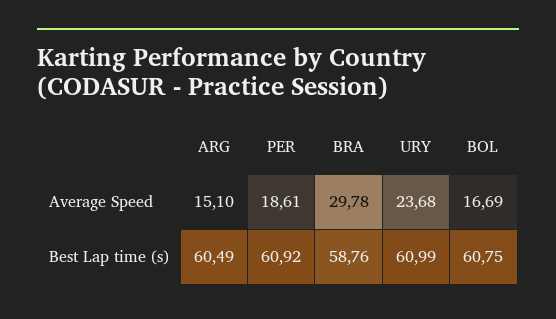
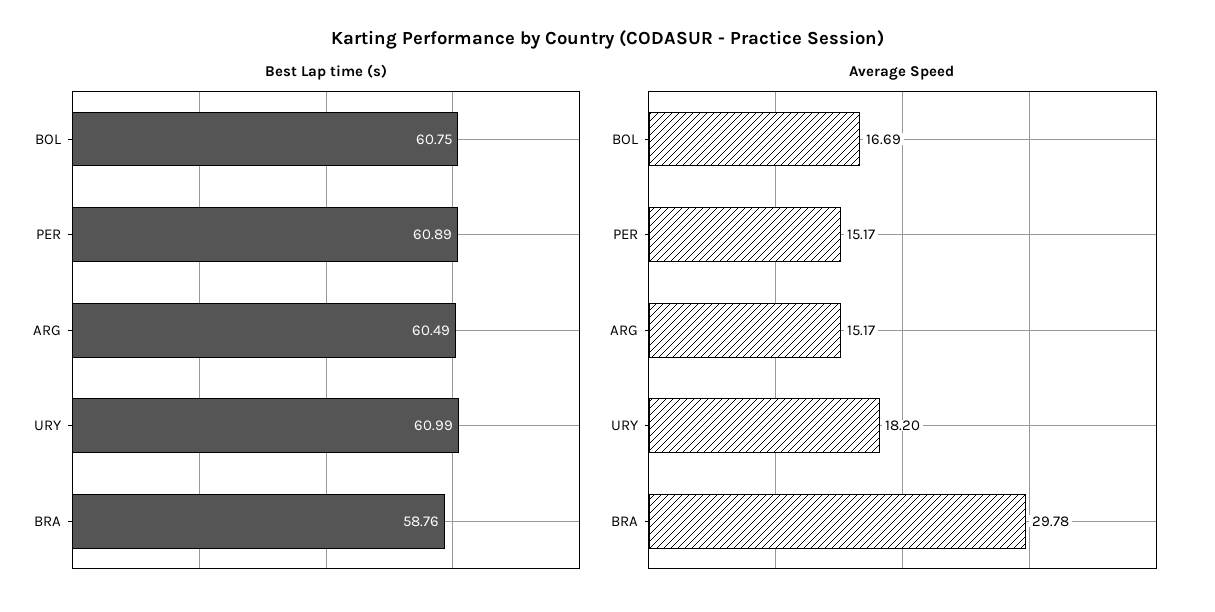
Average Speed, ARG: 15.1 -> 15.17
Average Speed, PER: 18.61 -> 15.17
Average Speed, URY: 23.68 -> 18.2
Best Lap time (s), PER: 60.92 -> 60.89

